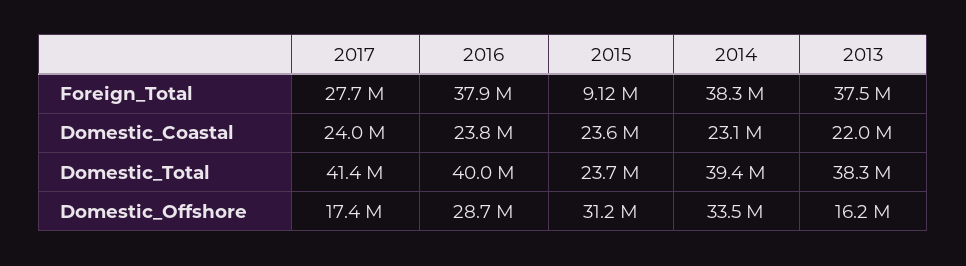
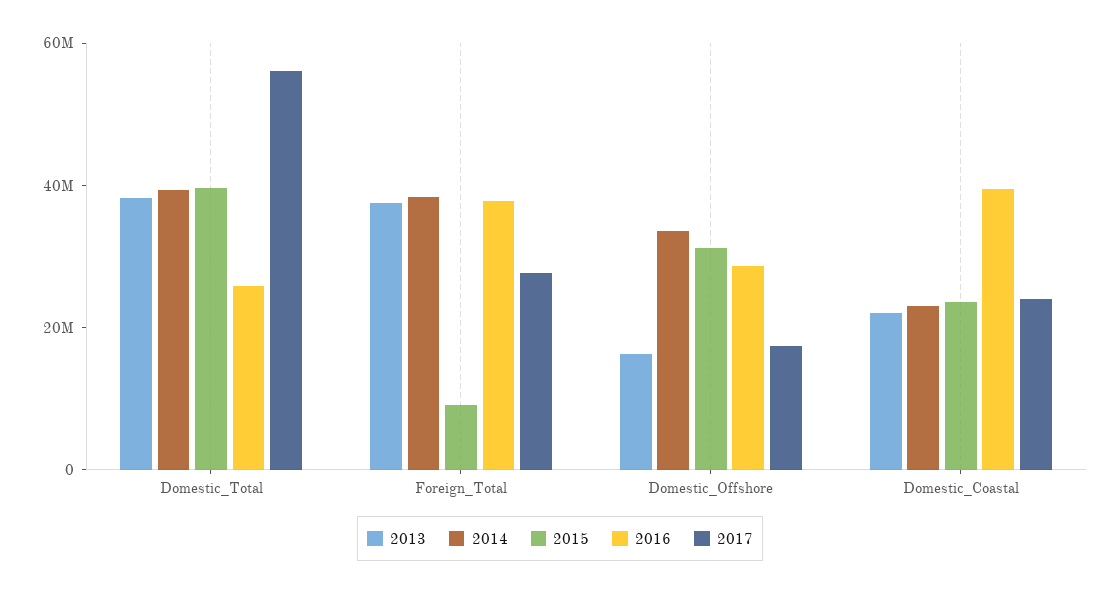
2016, Domestic_Coastal: 23800000 -> 40000000
2017, Domestic_Total: 41400000 -> 55000000
2016, Domestic_Total: 40000000 -> 25000000
2015, Domestic_Total: 23700000 -> 40000000

